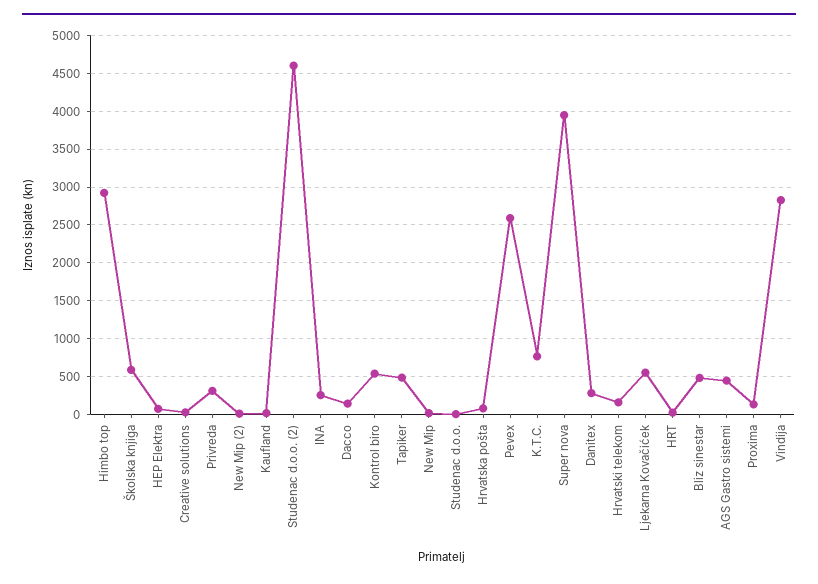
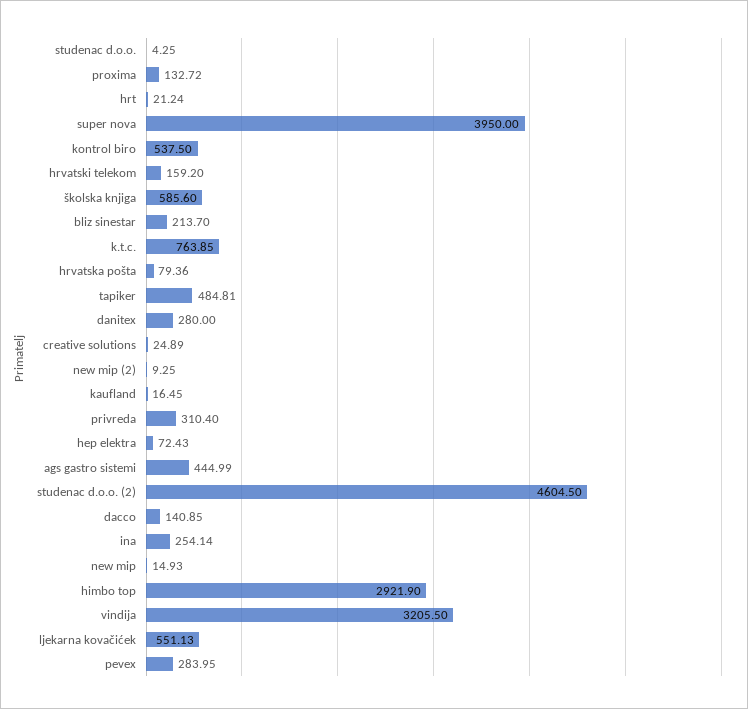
Pevex: 2600 -> 283.95
Bliz sinestar: 500 -> 213.7
Vindija: 2800 -> 3205.5

